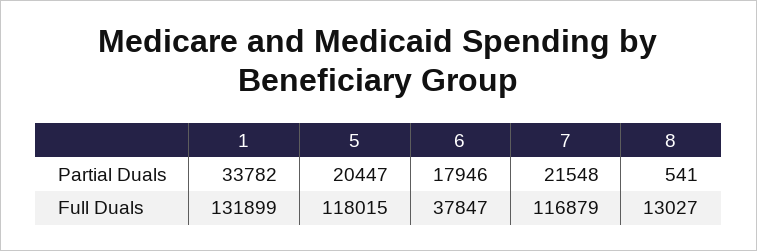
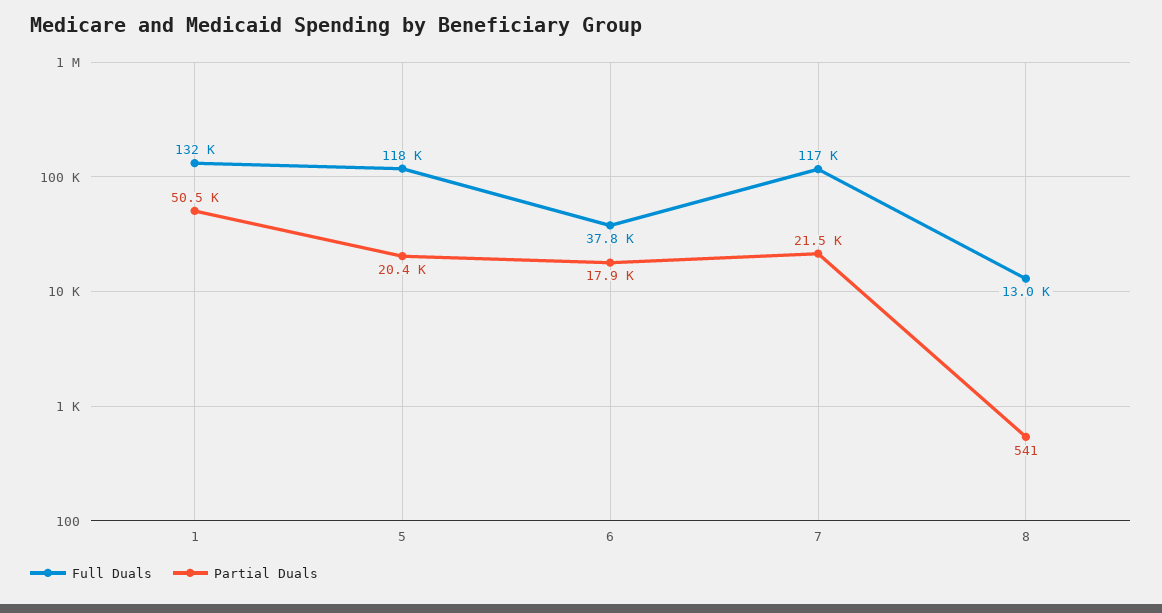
Partial Duals, 1: 33782 -> 50500

